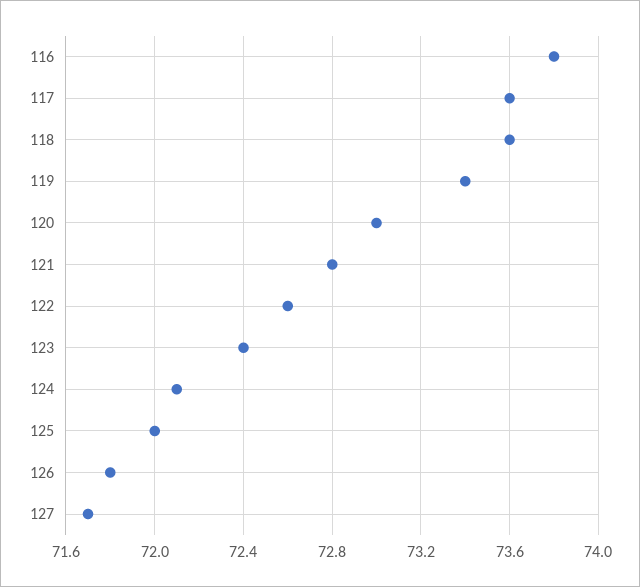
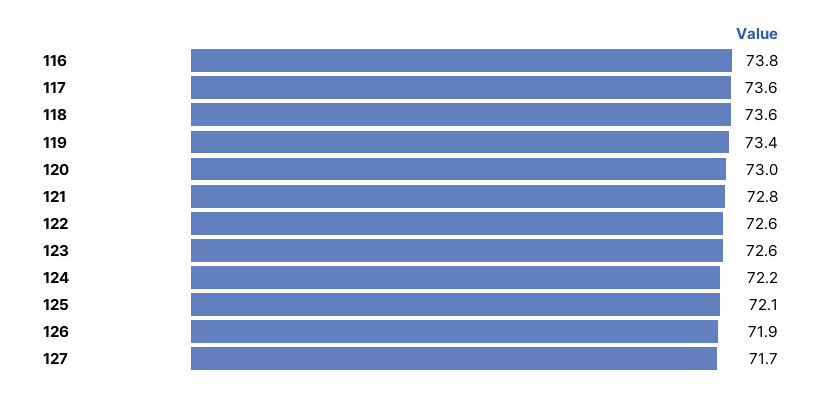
123: 72.4 -> 72.6
124: 72.1 -> 72.2
125: 72 -> 72.1
126: 71.8 -> 71.9

